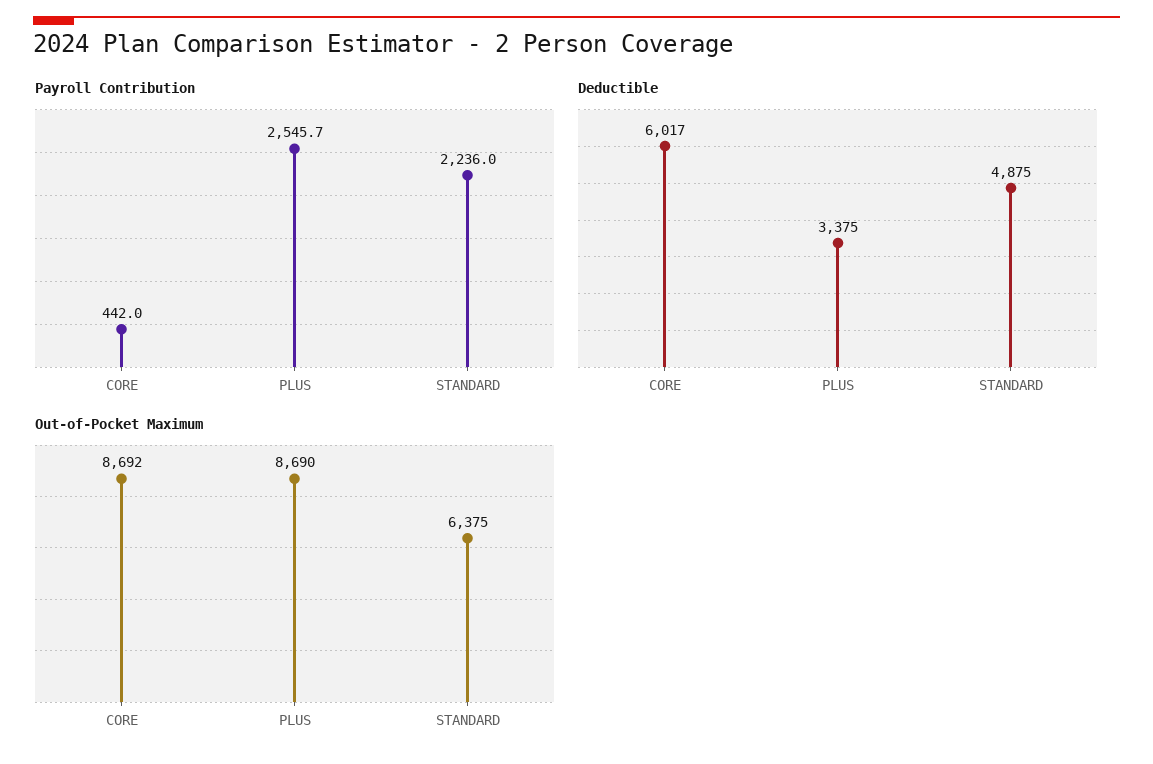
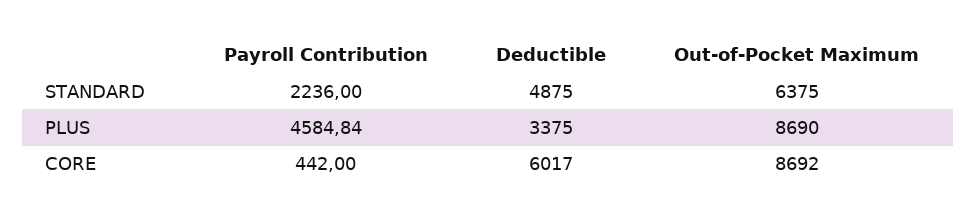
Payroll Contribution, PLUS: 2545.7 -> 4584.84

